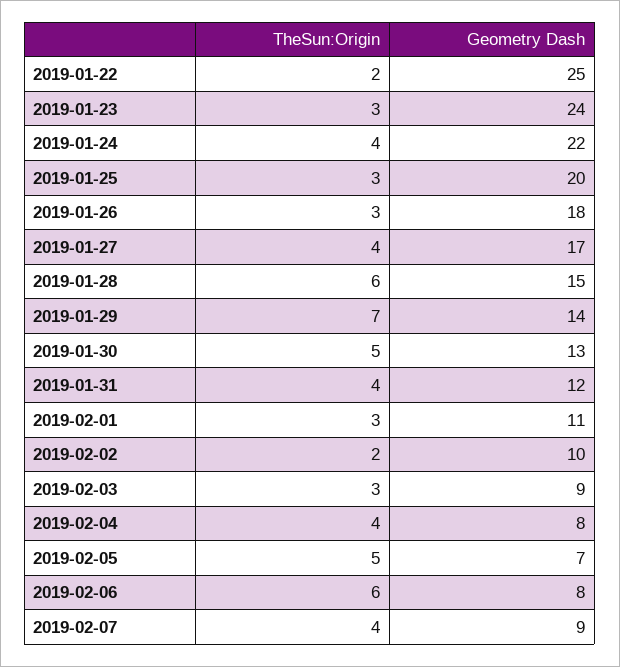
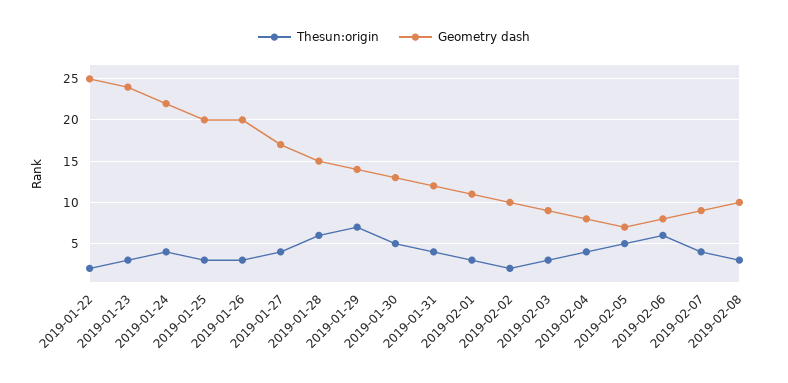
Geometry Dash, 2019-01-26: 18 -> 20
TheSun:Origin, 2019-02-08: none -> 3
Geometry Dash, 2019-02-08: none -> 10

